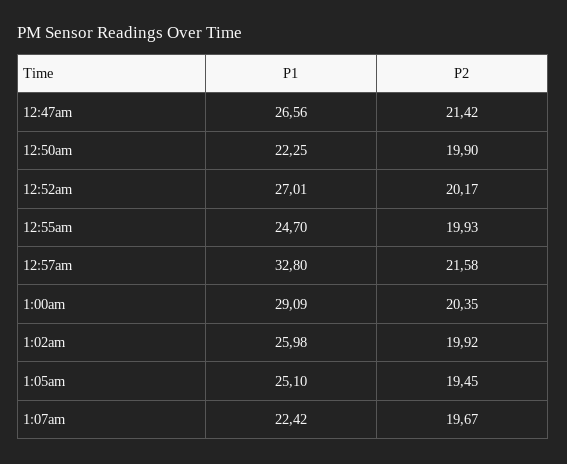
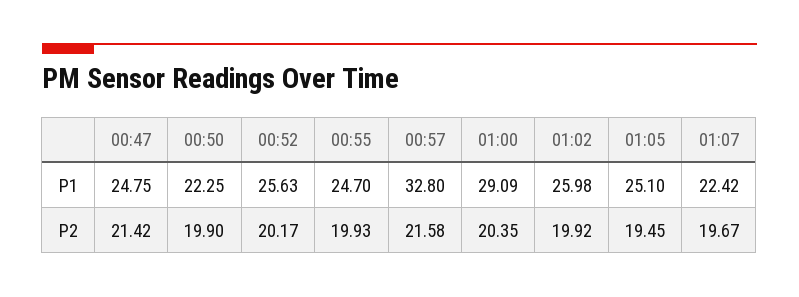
P1, 12:47am: 26.56 -> 24.75
P1, 12:52am: 27.01 -> 25.63

